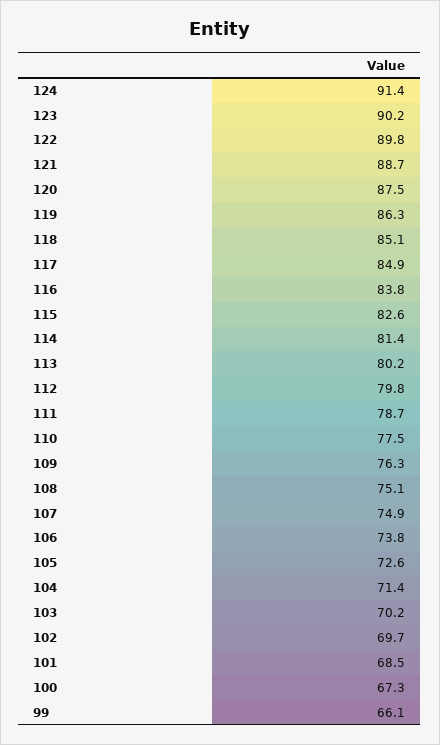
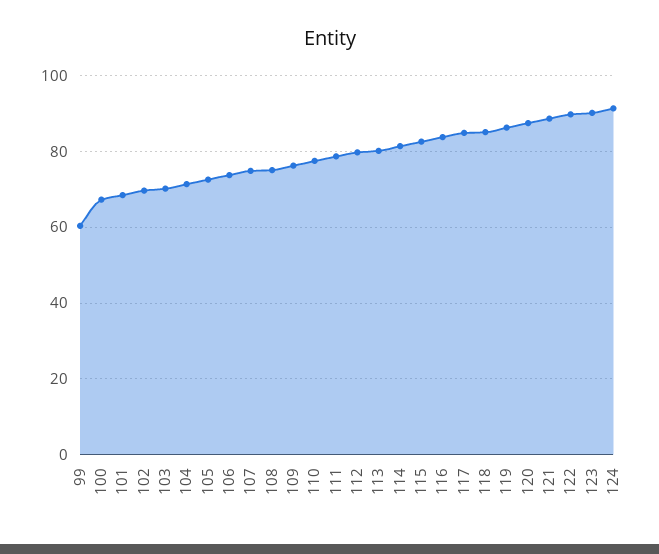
99: 66.1 -> 60

